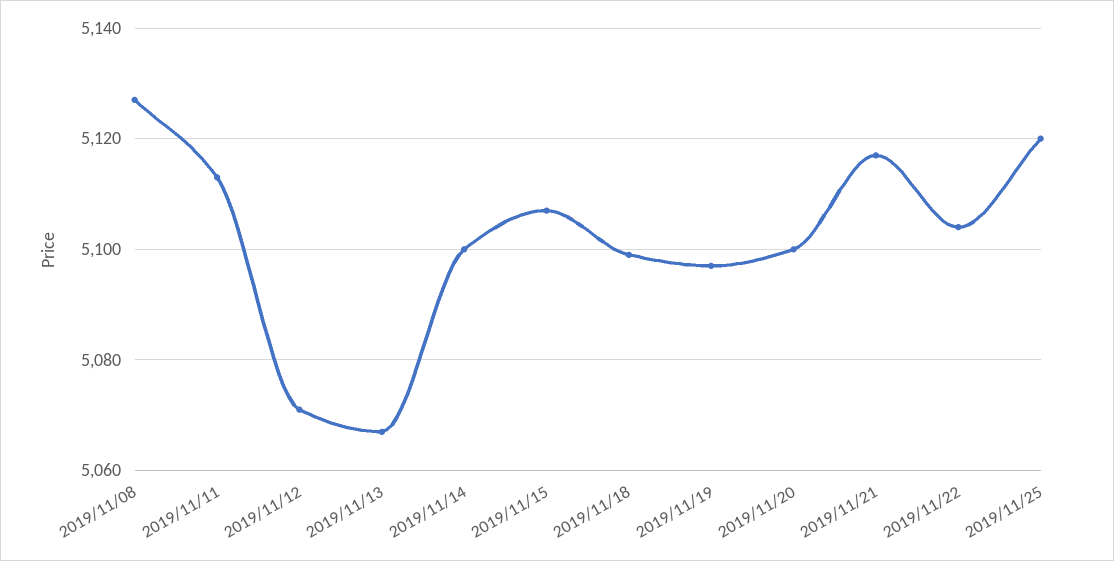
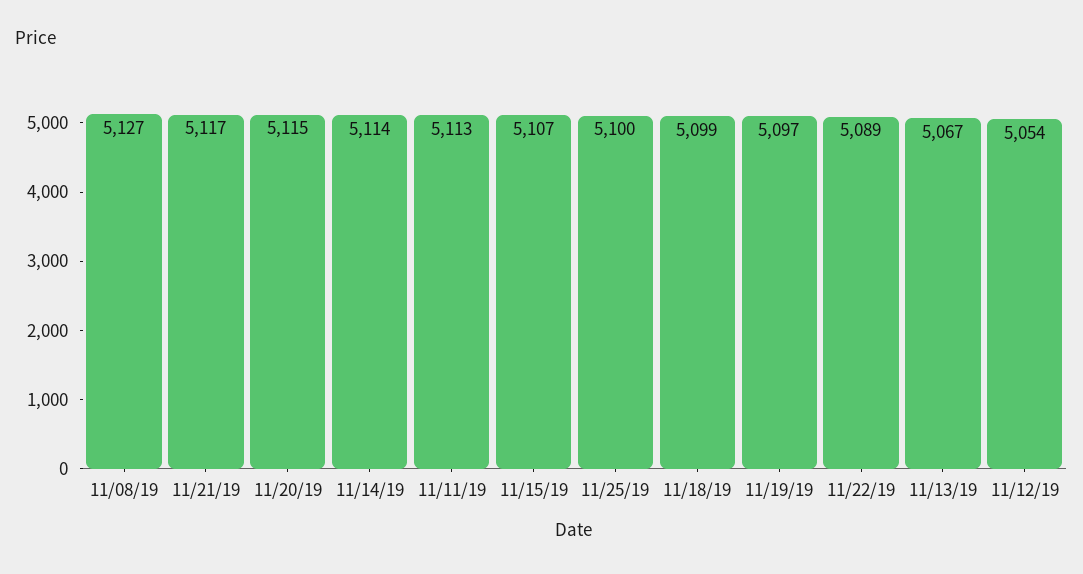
2019/11/12: 5070 -> 5054
2019/11/14: 5100 -> 5114
2019/11/20: 5100 -> 5115
2019/11/22: 5105 -> 5089
2019/11/25: 5120 -> 5100

